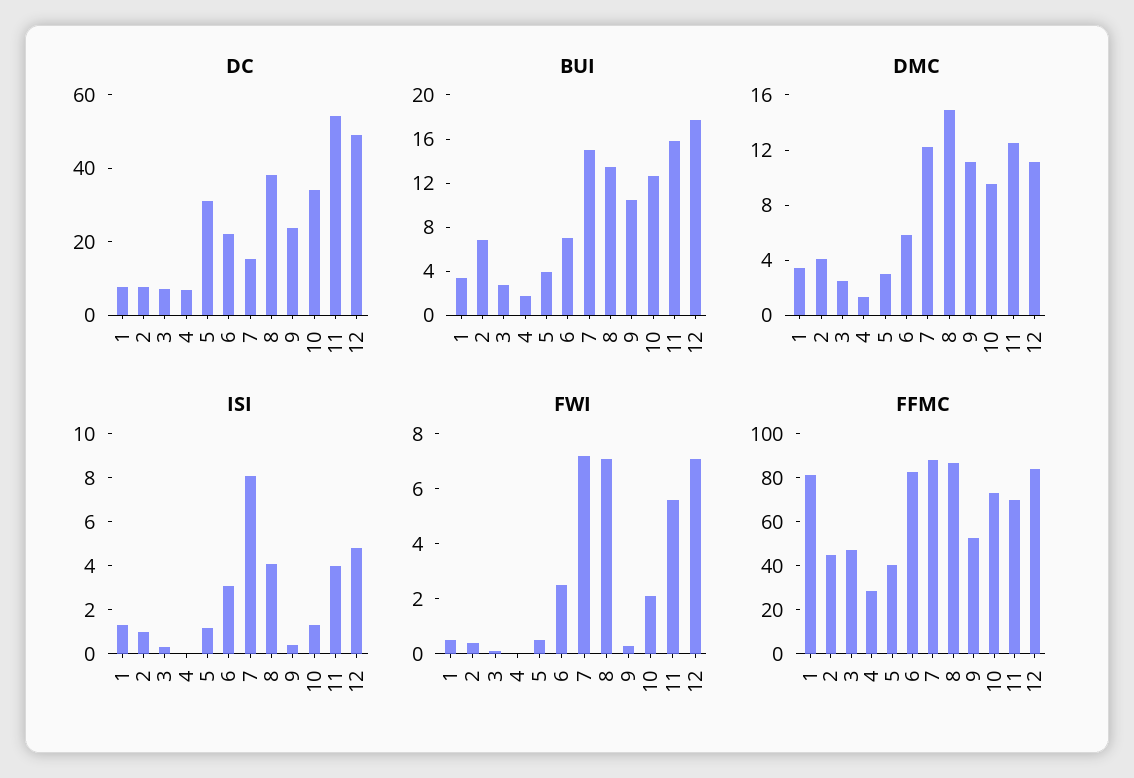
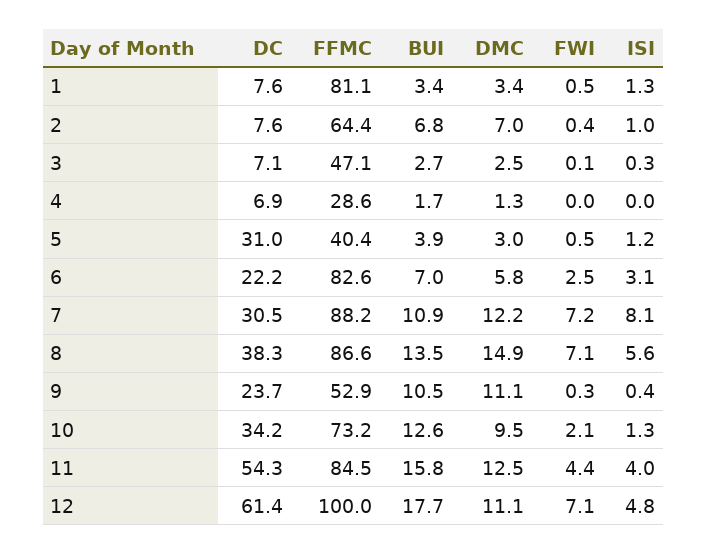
DC, 7: 15 -> 30.5
DC, 12: 50 -> 61.4
BUI, 7: 15 -> 10.9
DMC, 2: 4 -> 7
ISI, 8: 4 -> 5.6
FWI, 11: 5.5 -> 4.4
FFMC, 2: 45 -> 64.4
FFMC, 11: 70 -> 84.5
FFMC, 12: 85 -> 100

